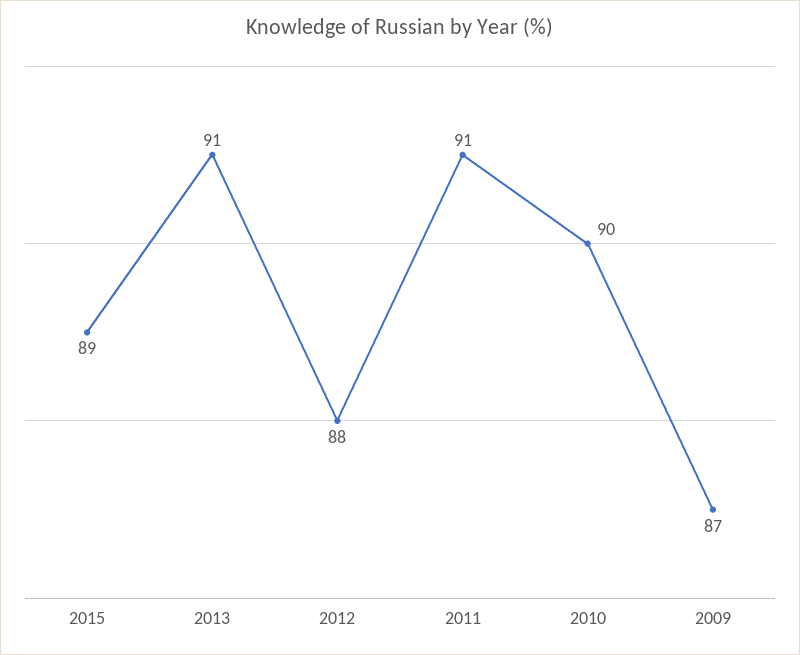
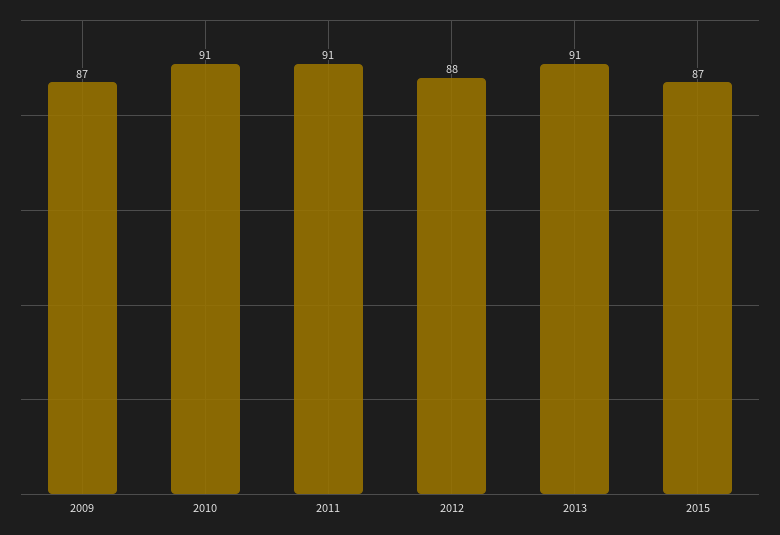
2015: 89 -> 87
2010: 90 -> 91

